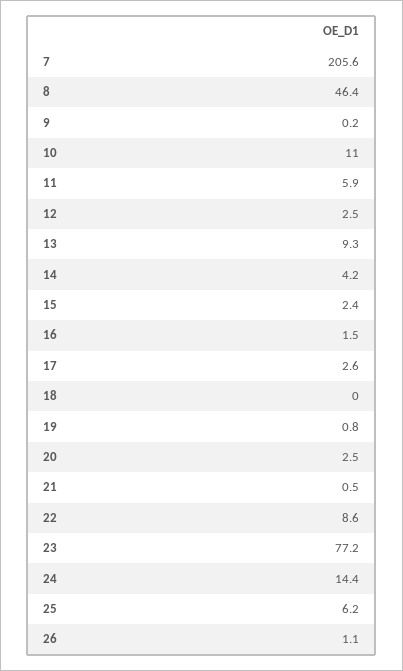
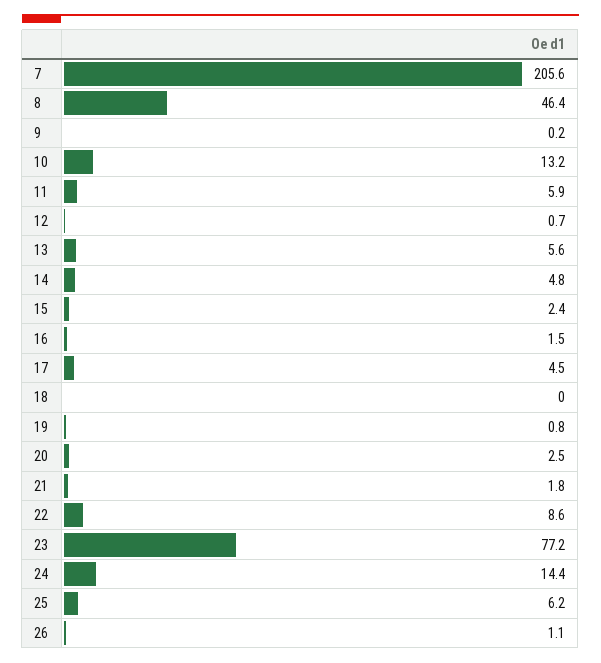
10: 11 -> 13.2
12: 2.5 -> 0.7
13: 9.3 -> 5.6
14: 4.2 -> 4.8
17: 2.6 -> 4.5
21: 0.5 -> 1.8

